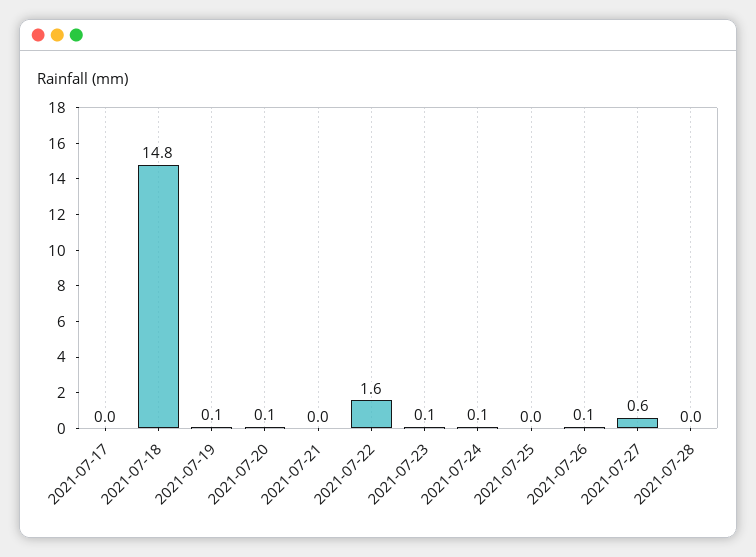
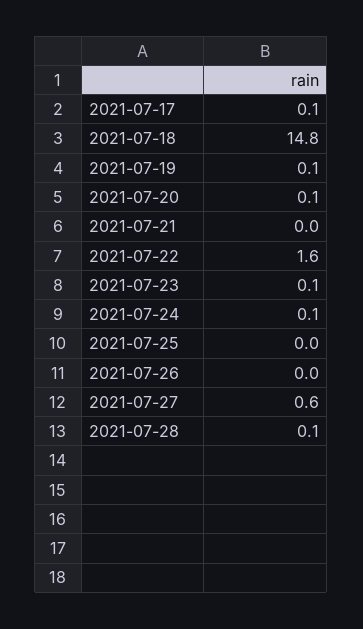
2021-07-17: 0 -> 0.1
2021-07-26: 0.1 -> 0
2021-07-28: 0 -> 0.1

